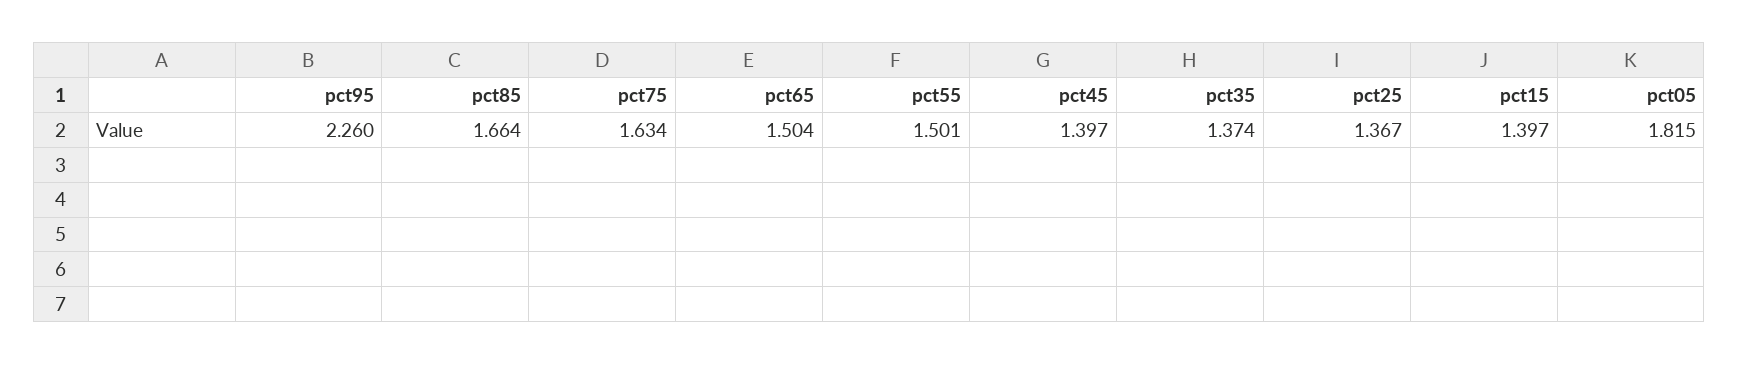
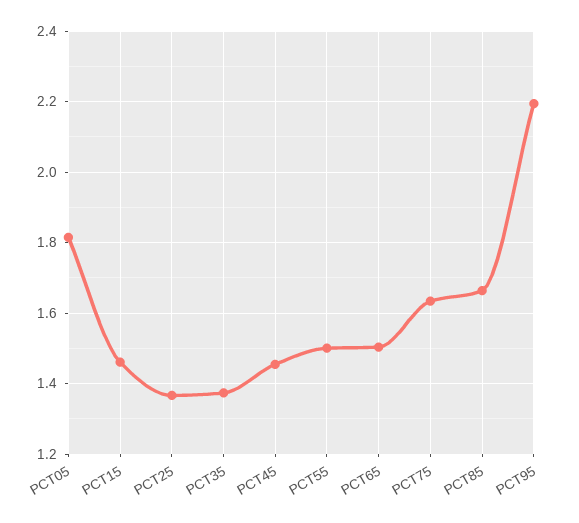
pct95: 2.26 -> 2.2
pct45: 1.397 -> 1.46
pct15: 1.397 -> 1.46

